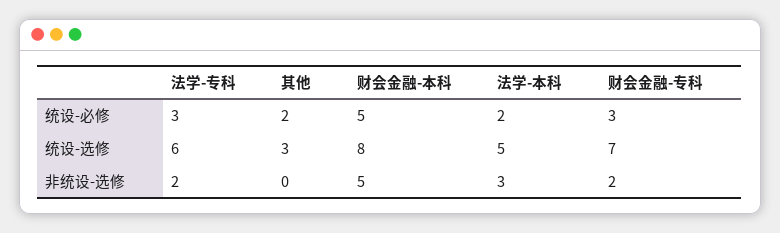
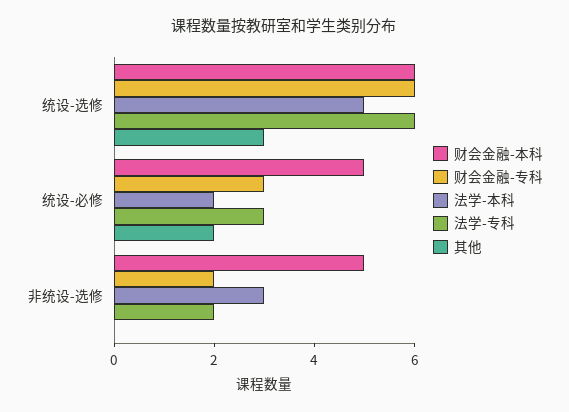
财会金融-本科, 统设-选修: 8 -> 6
财会金融-专科, 统设-选修: 7 -> 6

